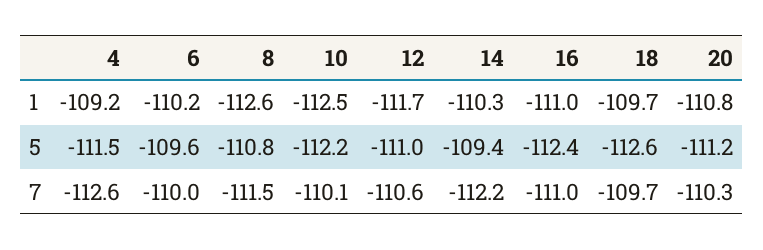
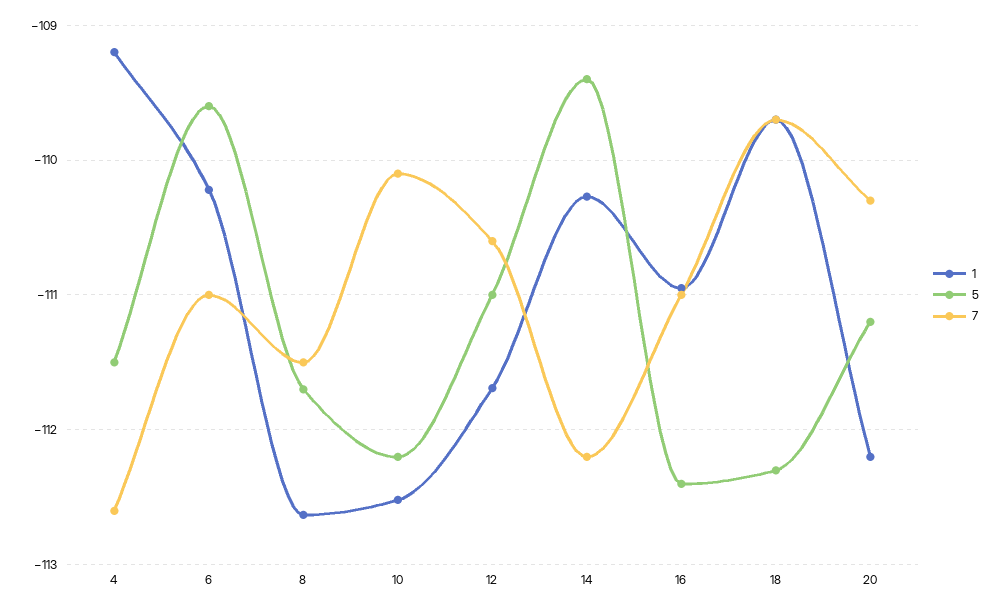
1, 20: -110.8 -> -112.2
5, 8: -110.8 -> -111.7
5, 18: -112.6 -> -112.3
7, 6: -110 -> -111

